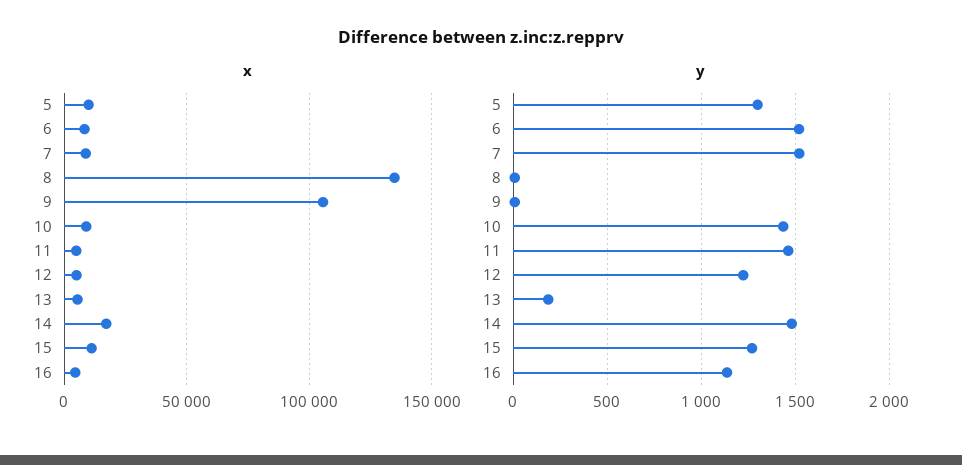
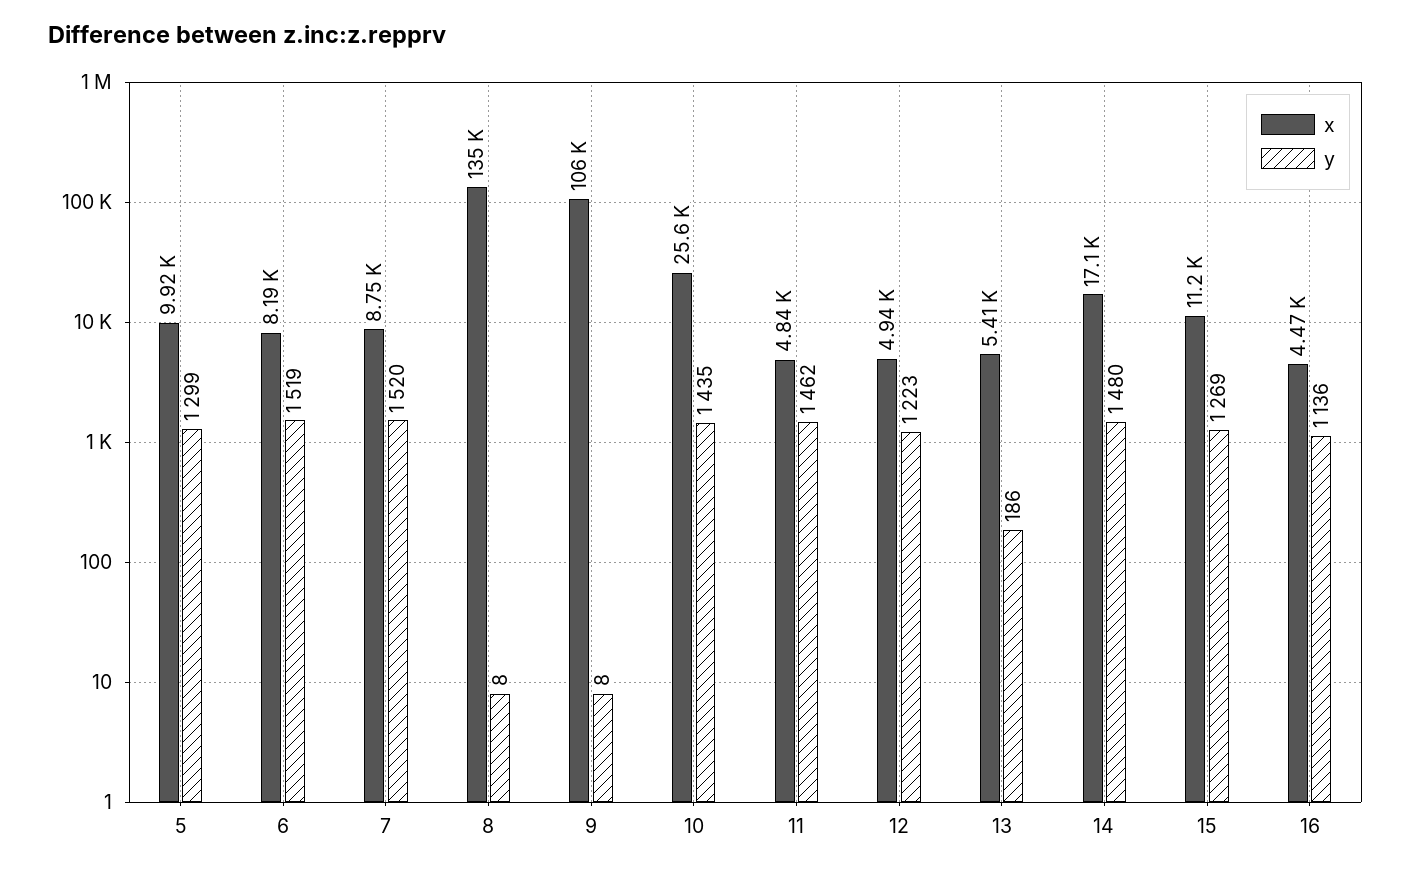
x, 10: 10000 -> 25600

